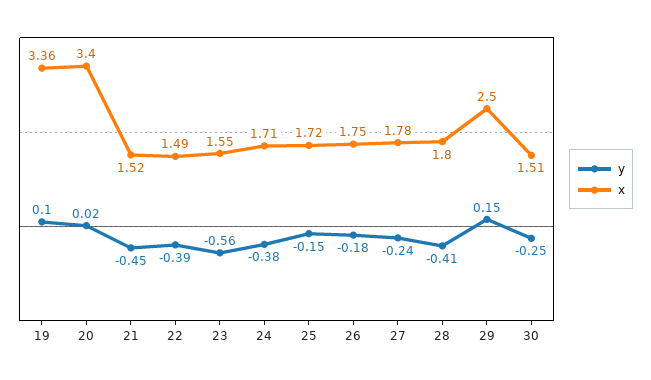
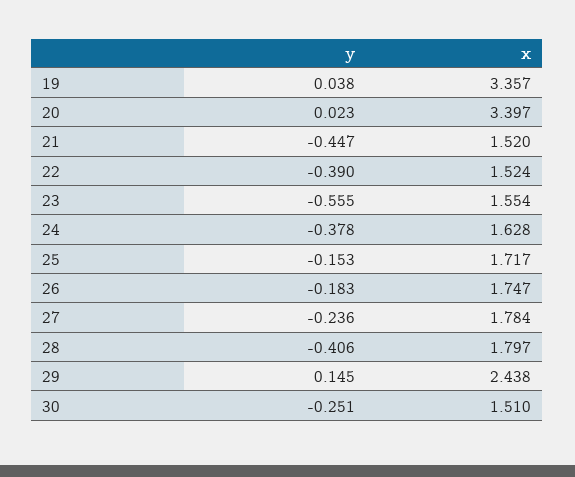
y, 19: 0.1 -> 0.038
x, 22: 1.49 -> 1.524
x, 24: 1.71 -> 1.628
x, 29: 2.5 -> 2.438

